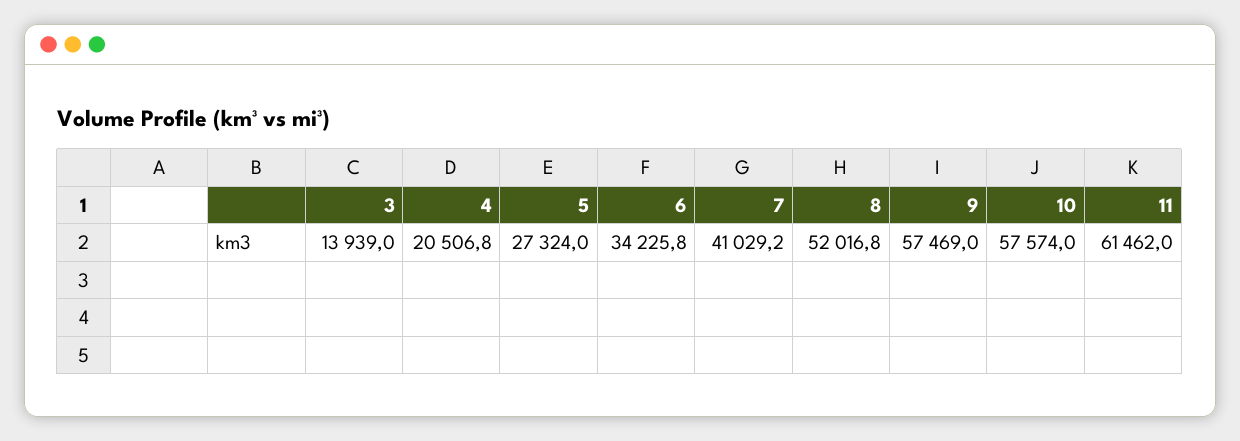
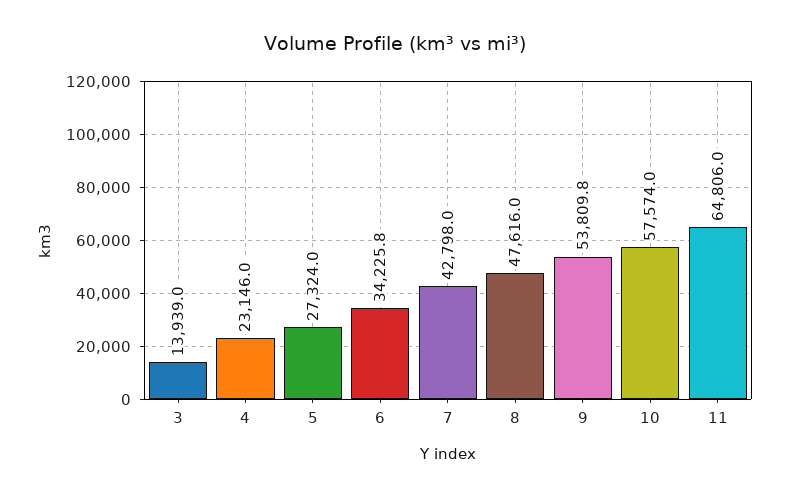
4: 20506.8 -> 23146
7: 41029.2 -> 42798
8: 52016.8 -> 47616
9: 57469 -> 53809.8
11: 61462 -> 64806

